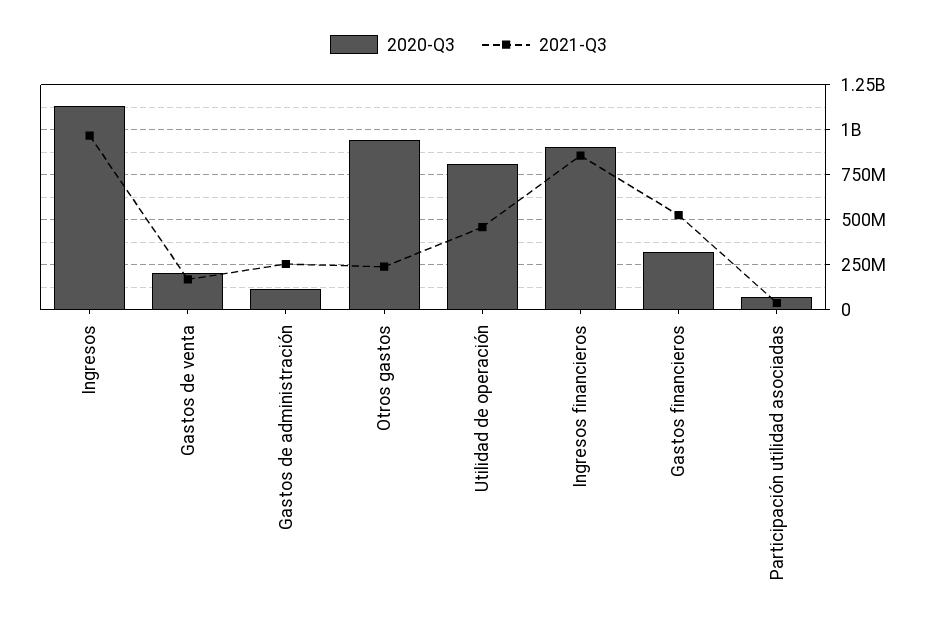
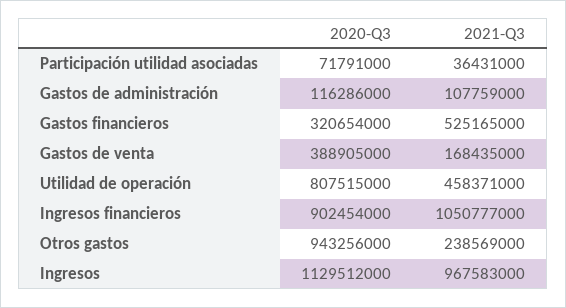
2020-Q3, Gastos de venta: 200000000 -> 388905000
2021-Q3, Gastos de administración: 250000000 -> 107759000
2021-Q3, Ingresos financieros: 850000000 -> 1050777000

